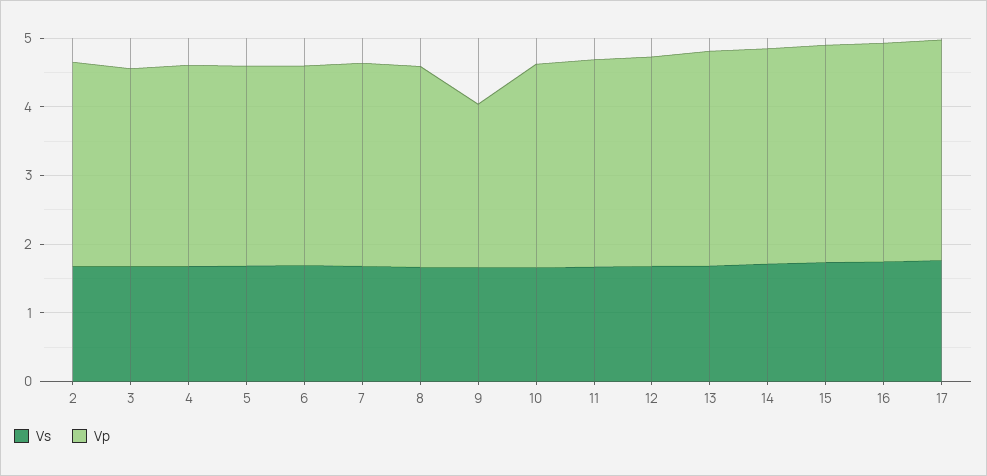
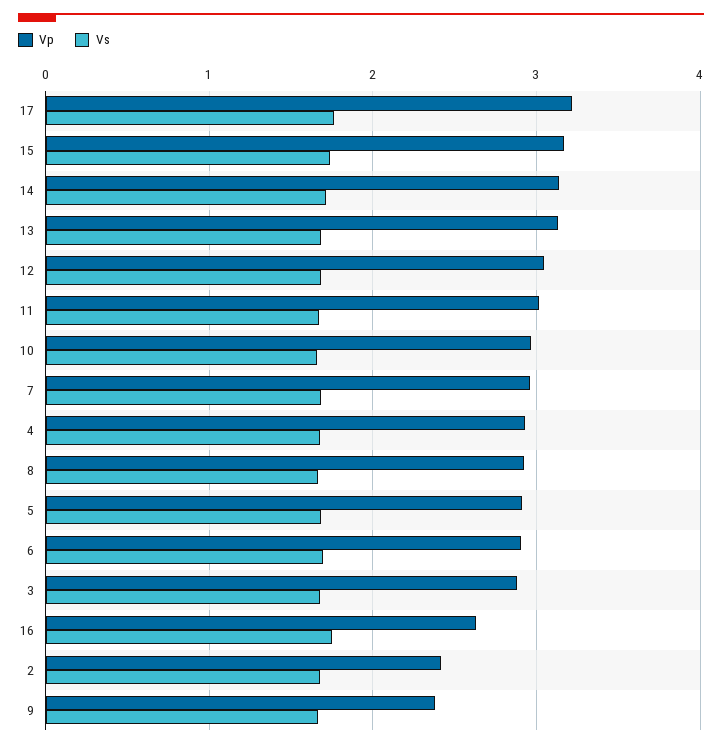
Vp, 2: 3 -> 2.4
Vp, 16: 3.2 -> 2.6

